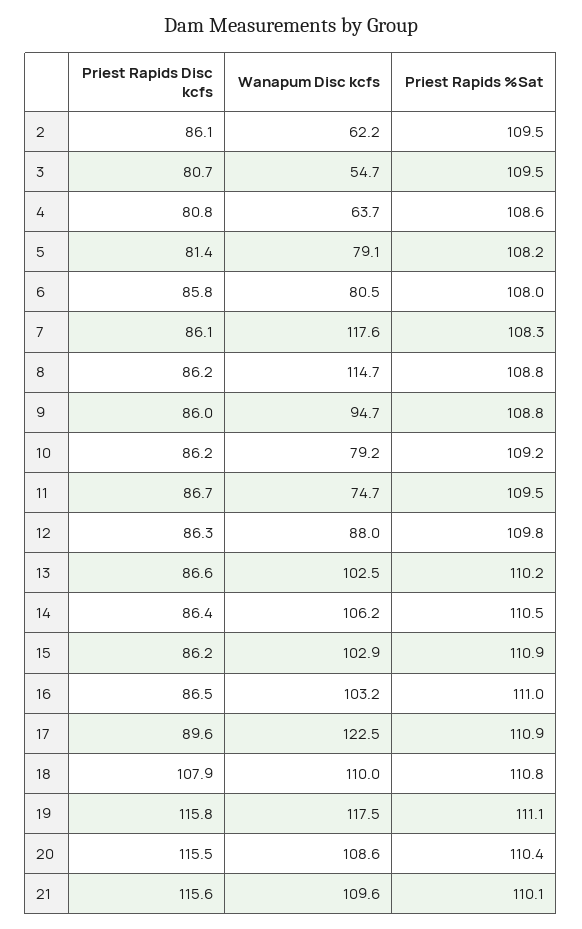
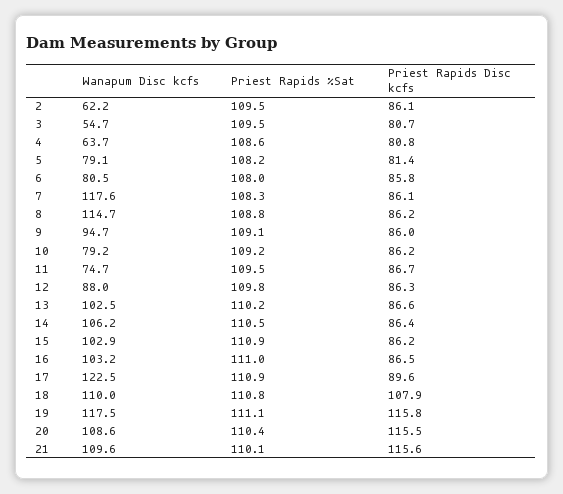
Priest Rapids %Sat, 9: 108.8 -> 109.1

